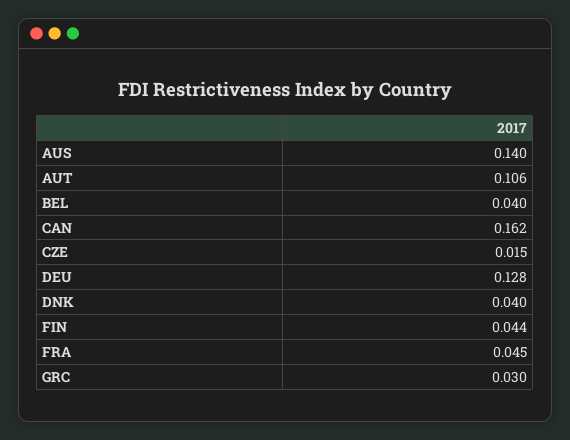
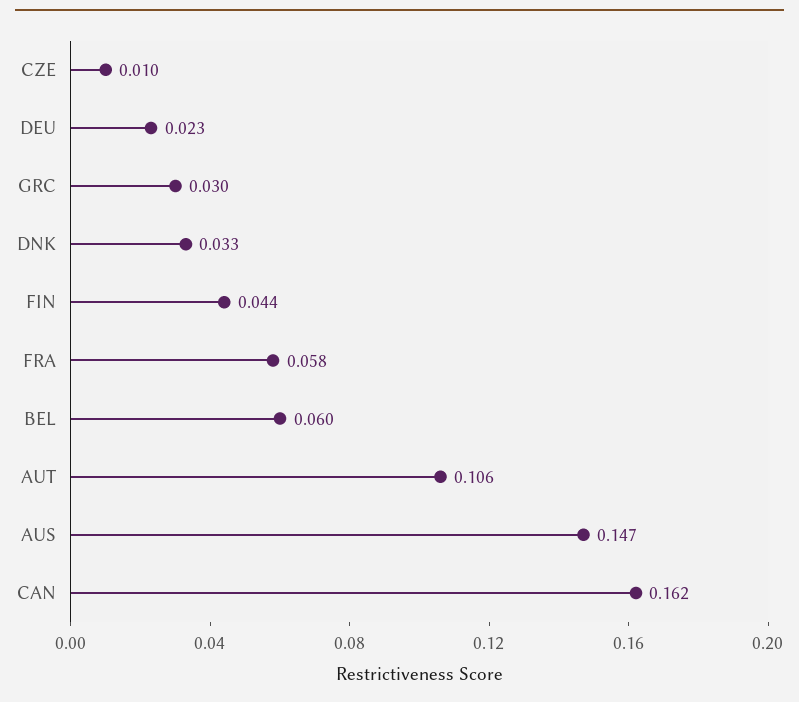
AUS: 0.14 -> 0.147
BEL: 0.04 -> 0.06
CZE: 0.015 -> 0.01
DEU: 0.128 -> 0.023
DNK: 0.04 -> 0.033
FRA: 0.045 -> 0.058

